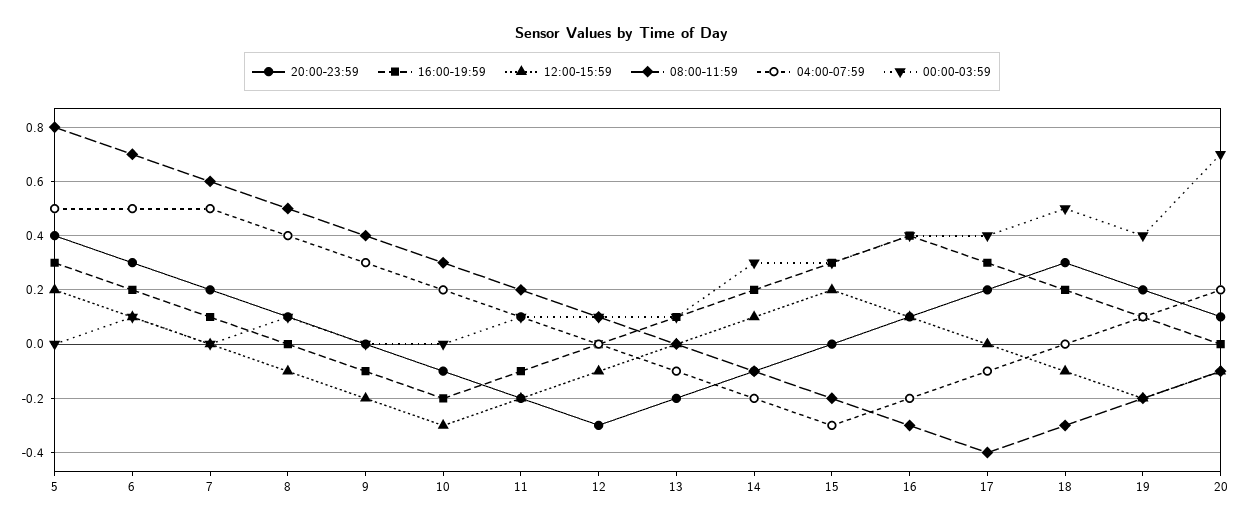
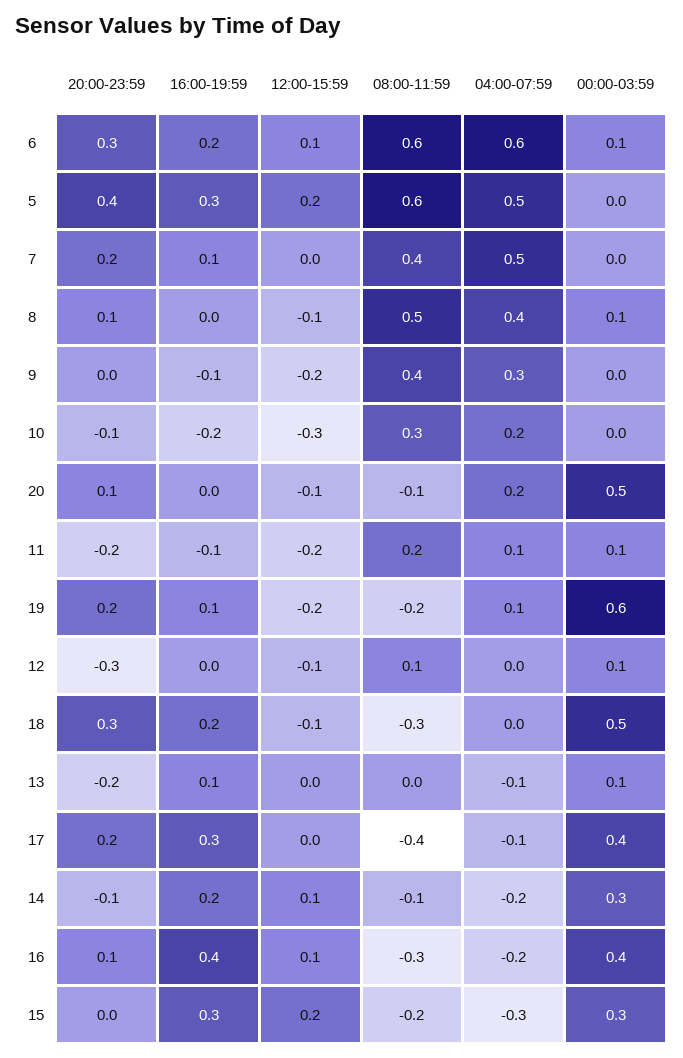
08:00-11:59, 5: 0.8 -> 0.6
08:00-11:59, 6: 0.7 -> 0.6
04:00-07:59, 6: 0.5 -> 0.6
08:00-11:59, 7: 0.6 -> 0.4
00:00-03:59, 19: 0.4 -> 0.6
00:00-03:59, 20: 0.7 -> 0.5

